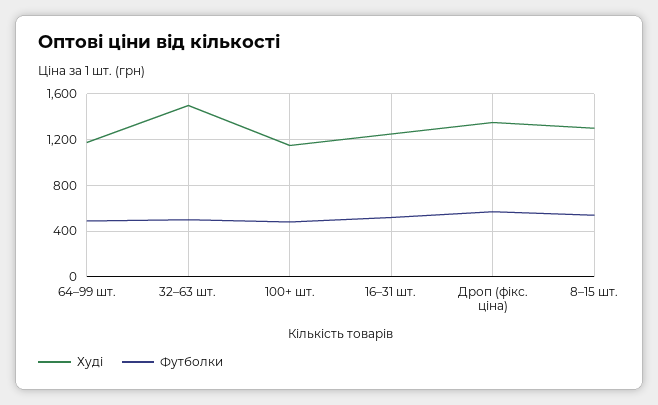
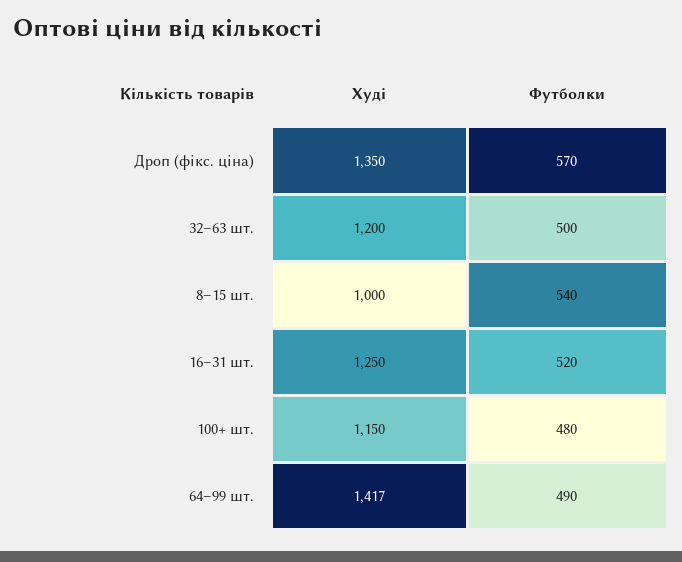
Худі, 64–99 шт.: 1200 -> 1417
Худі, 32–63 шт.: 1500 -> 1200
Худі, 8–15 шт.: 1300 -> 1000

